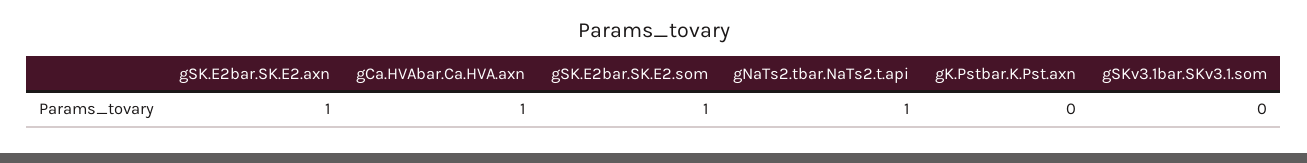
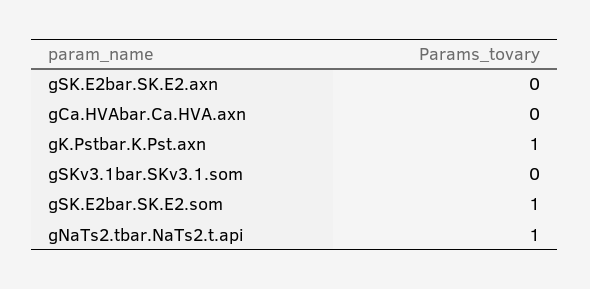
gSK.E2bar.SK.E2.axn: 1 -> 0
gCa.HVAbar.Ca.HVA.axn: 1 -> 0
gK.Pstbar.K.Pst.axn: 0 -> 1

